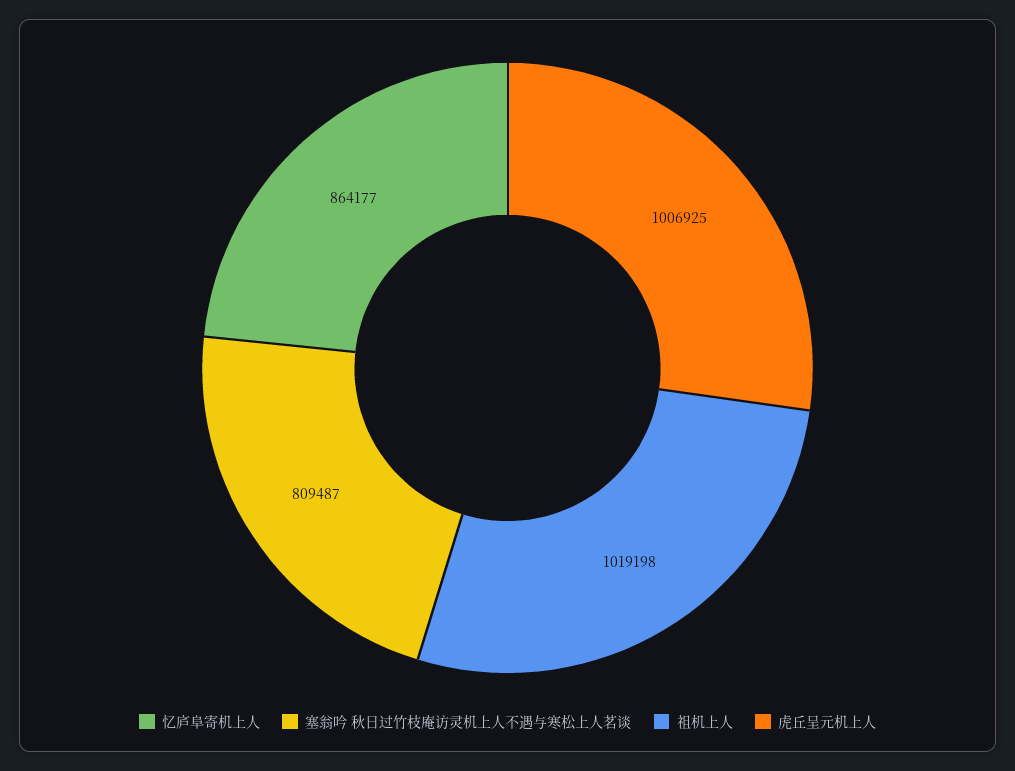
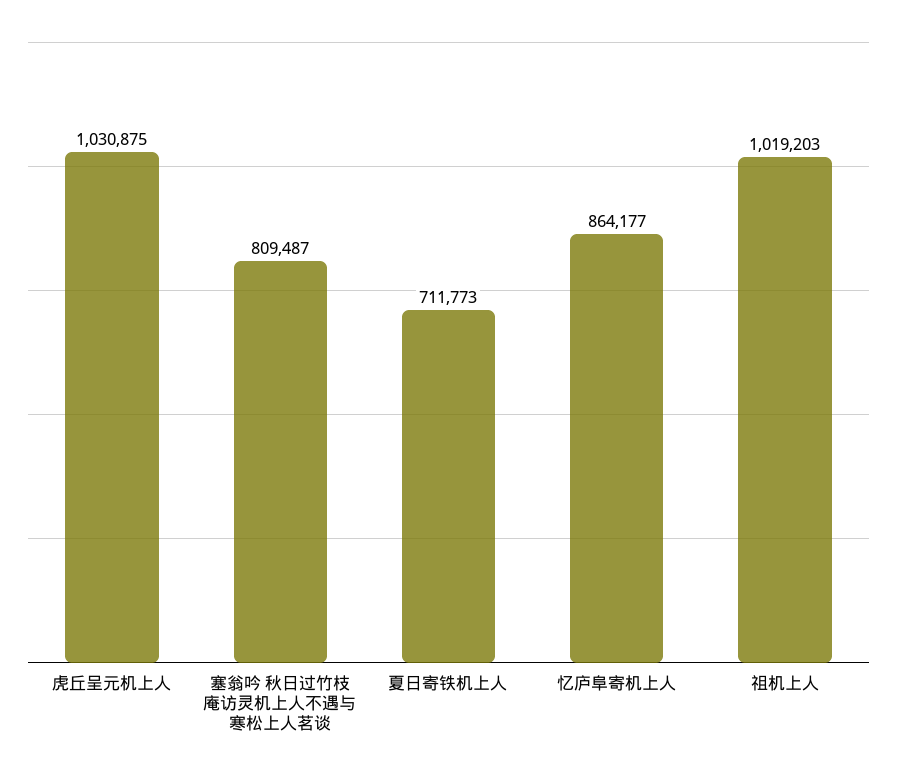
祖机上人: 1019198 -> 1019203
虎丘呈元机上人: 1006925 -> 1030875
夏日寄铁机上人: none -> 711773

